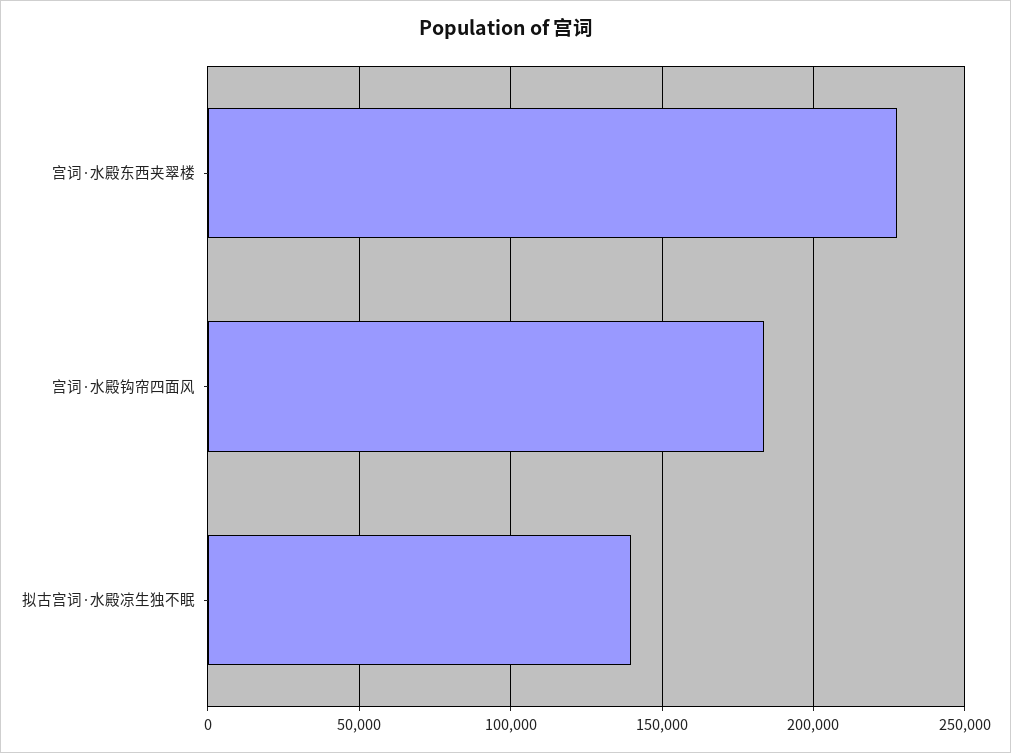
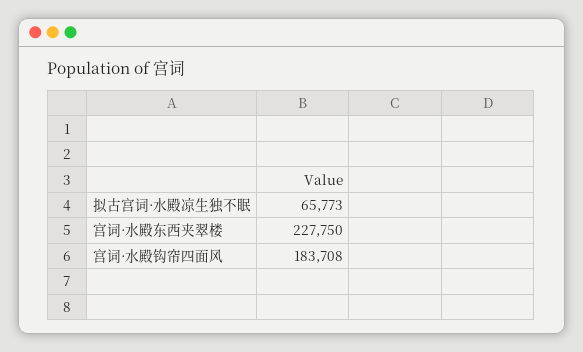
拟古宫词·水殿凉生独不眠: 140000 -> 65773

